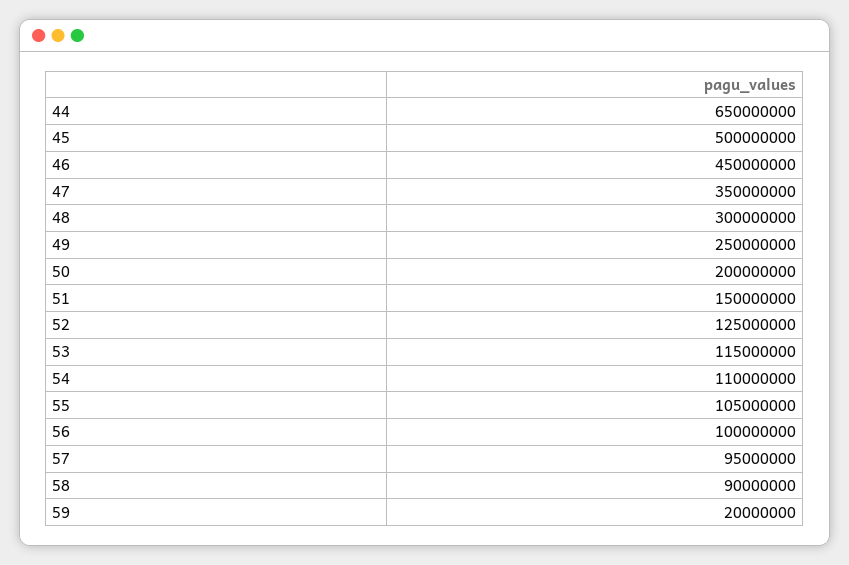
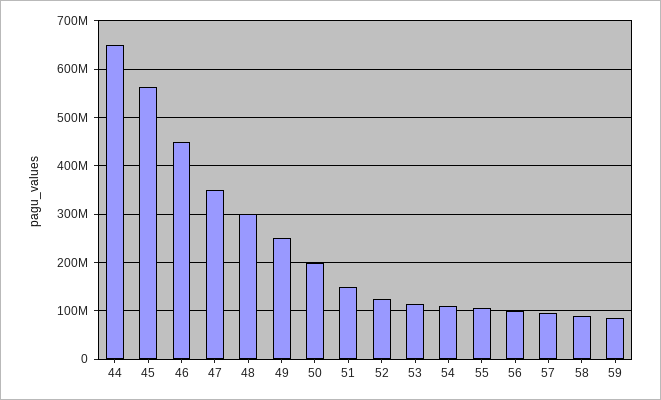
45: 500000000 -> 560000000
59: 20000000 -> 80000000

